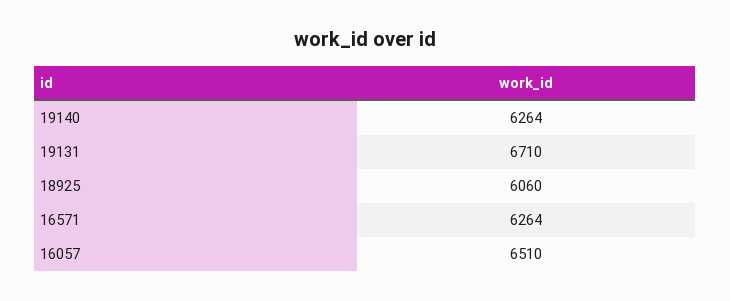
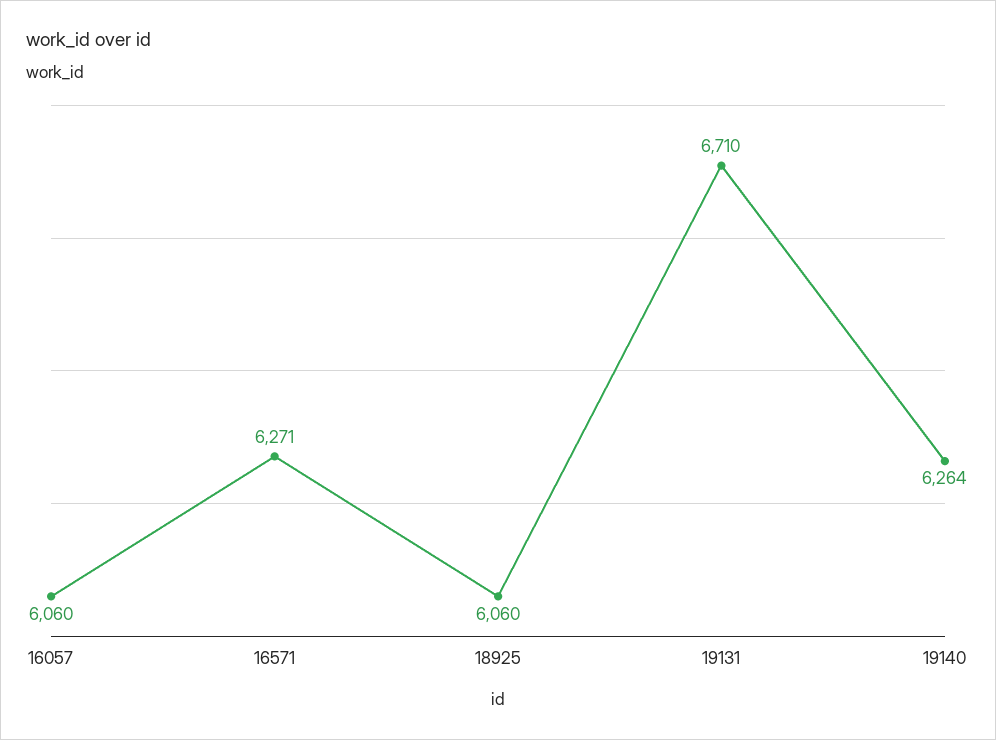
16571: 6264 -> 6271
16057: 6510 -> 6060

